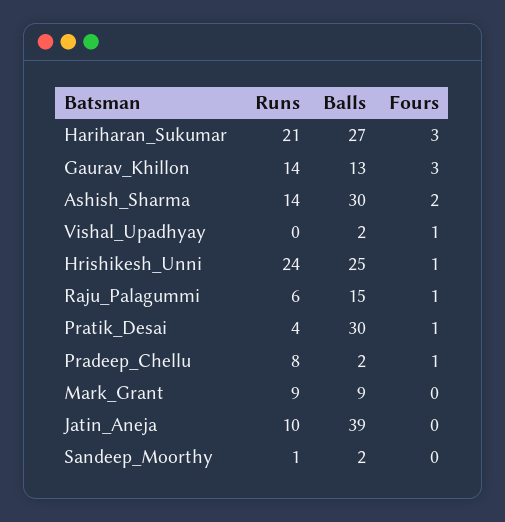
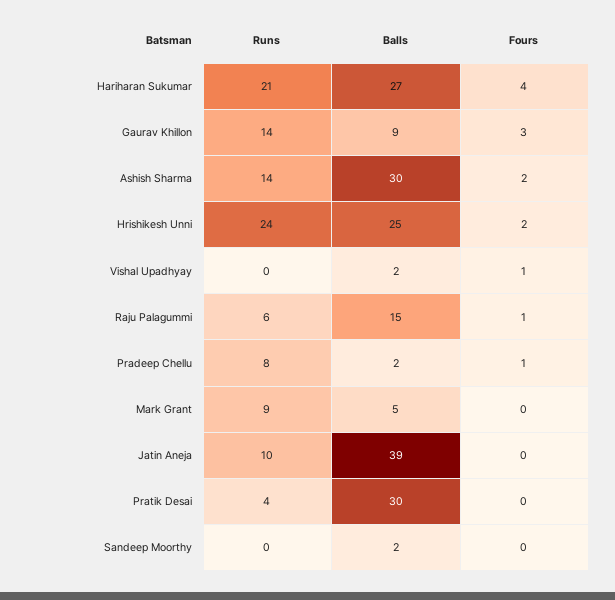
Fours, Hariharan_Sukumar: 3 -> 4
Balls, Gaurav_Khillon: 13 -> 9
Fours, Hrishikesh_Unni: 1 -> 2
Fours, Pratik_Desai: 1 -> 0
Balls, Mark_Grant: 9 -> 5
Runs, Sandeep_Moorthy: 1 -> 0

